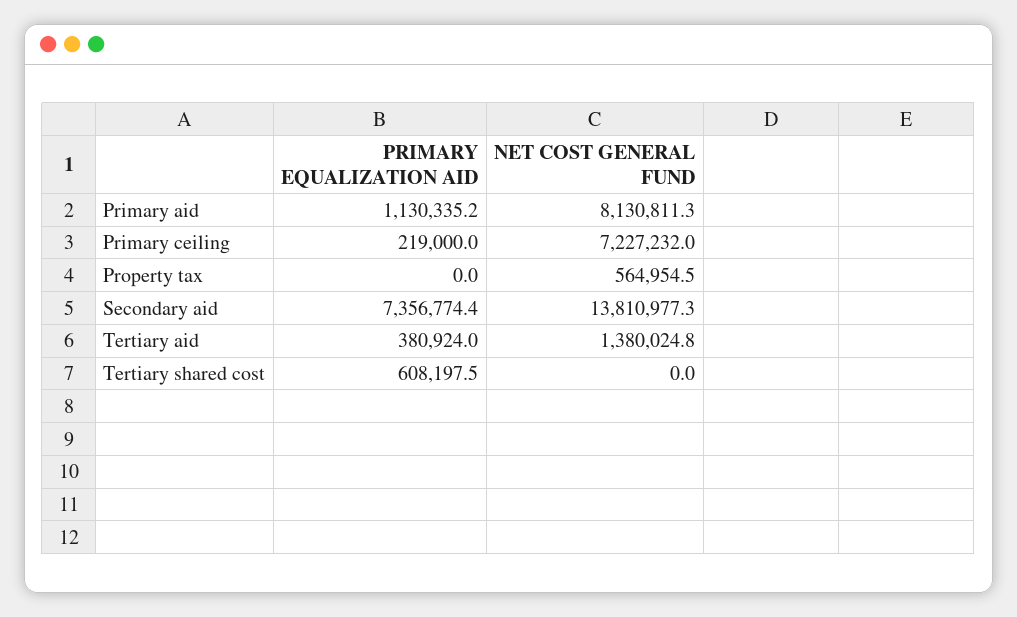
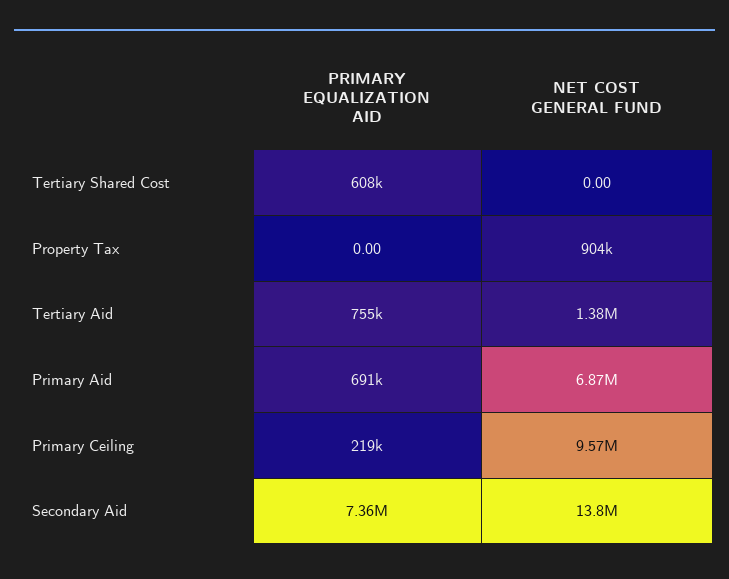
PRIMARY EQUALIZATION AID, Primary aid: 1130335.2 -> 691000
NET COST GENERAL FUND, Primary aid: 8130811.3 -> 6870000
NET COST GENERAL FUND, Primary ceiling: 7227232 -> 9570000
NET COST GENERAL FUND, Property tax: 564954.5 -> 904000
PRIMARY EQUALIZATION AID, Tertiary aid: 380924 -> 755000

